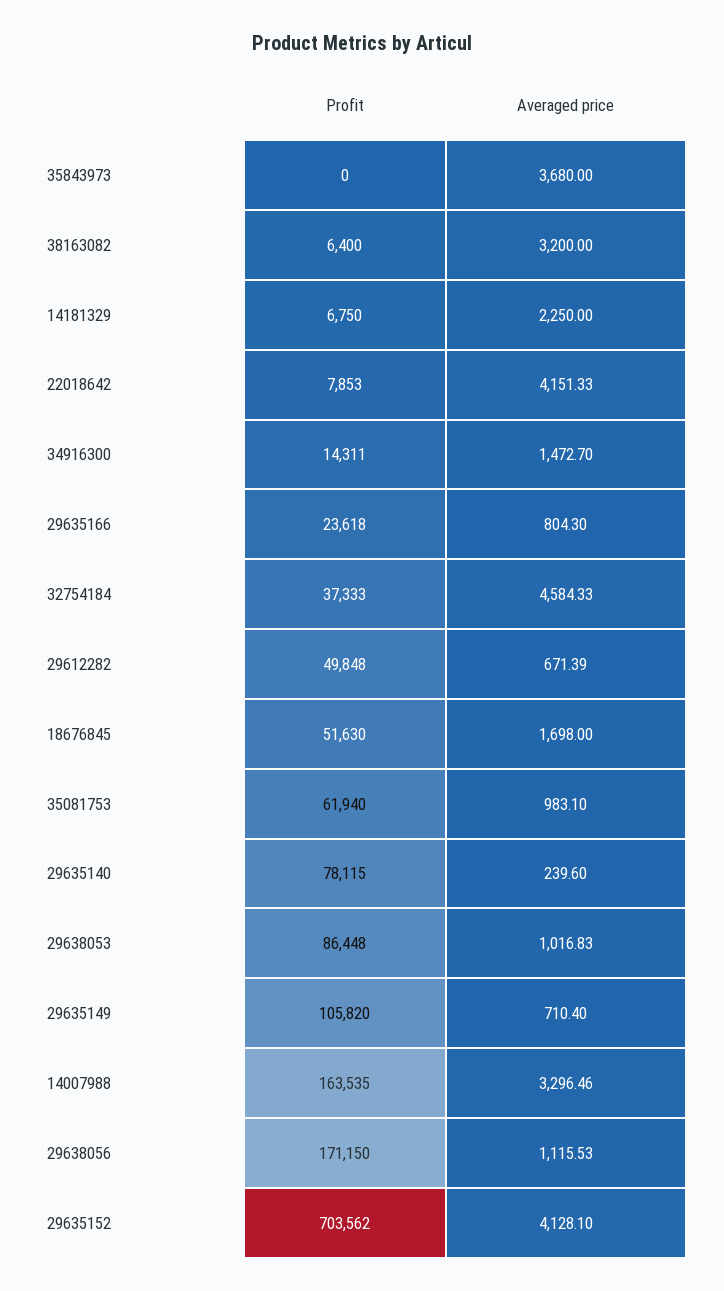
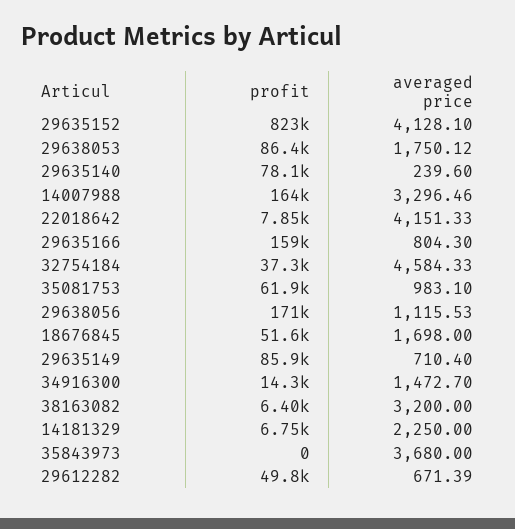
Profit, 29635166: 23618 -> 159000
Averaged price, 29638053: 1016.83 -> 1750.12
Profit, 29635149: 105820 -> 85900
Profit, 29635152: 703562 -> 823000

